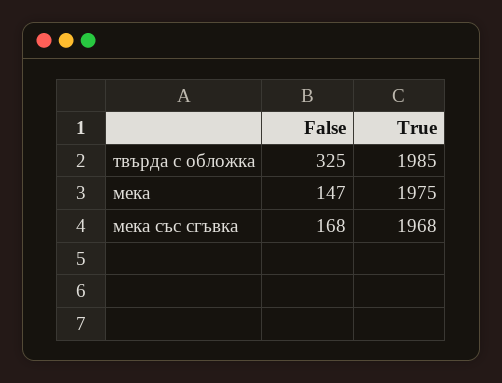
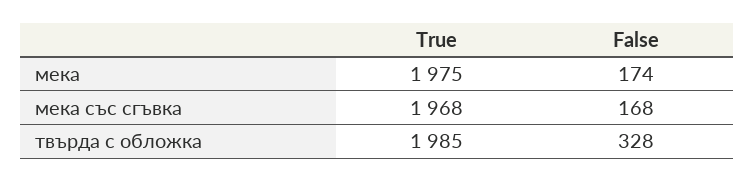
False, твърда с обложка: 325 -> 328
False, мека: 147 -> 174

